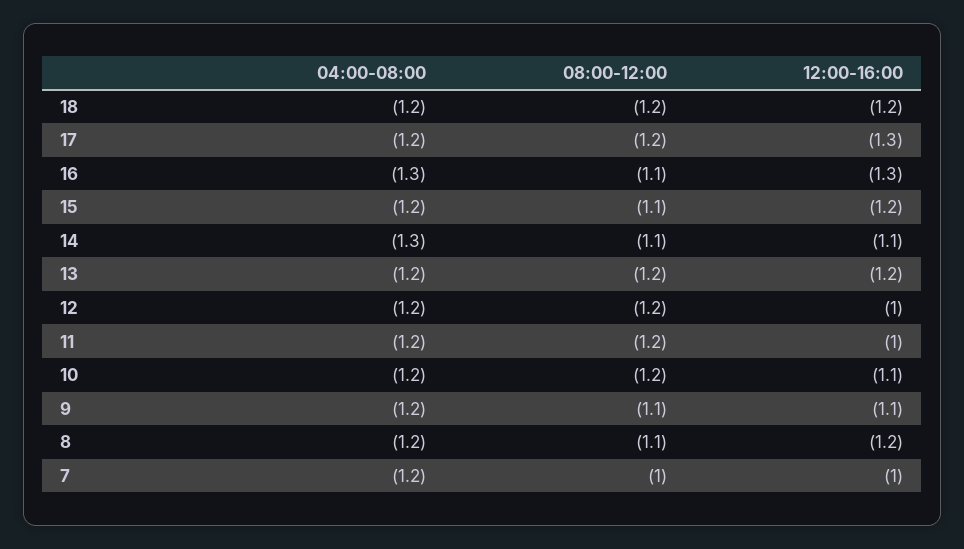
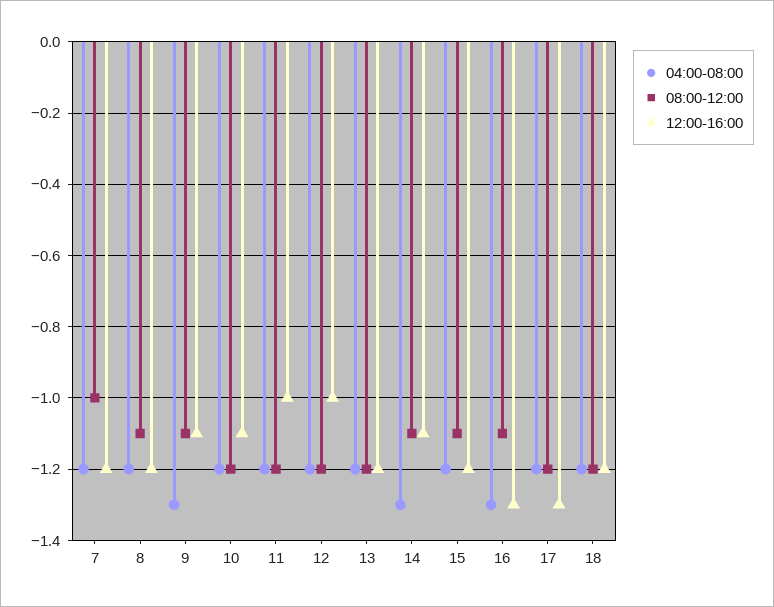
04:00-08:00, 9: -1.2 -> -1.3
12:00-16:00, 7: -1 -> -1.2

